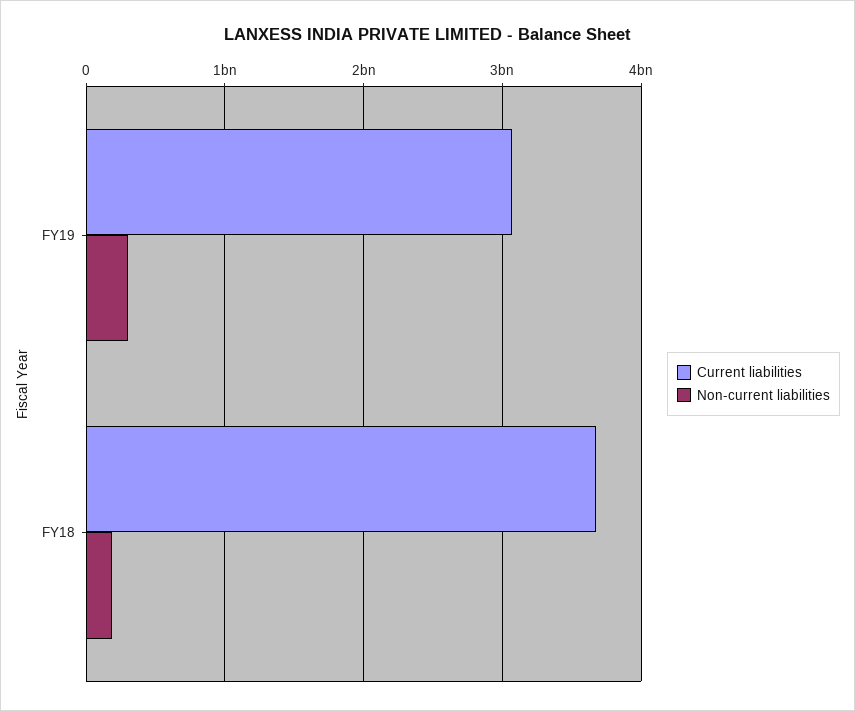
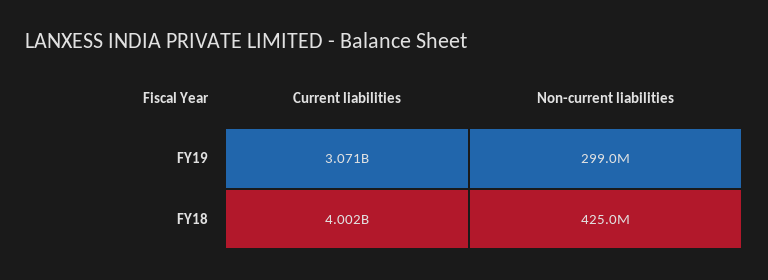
Current liabilities, FY18: 3700000000 -> 4002000000
Non-current liabilities, FY18: 200000000 -> 425000000

